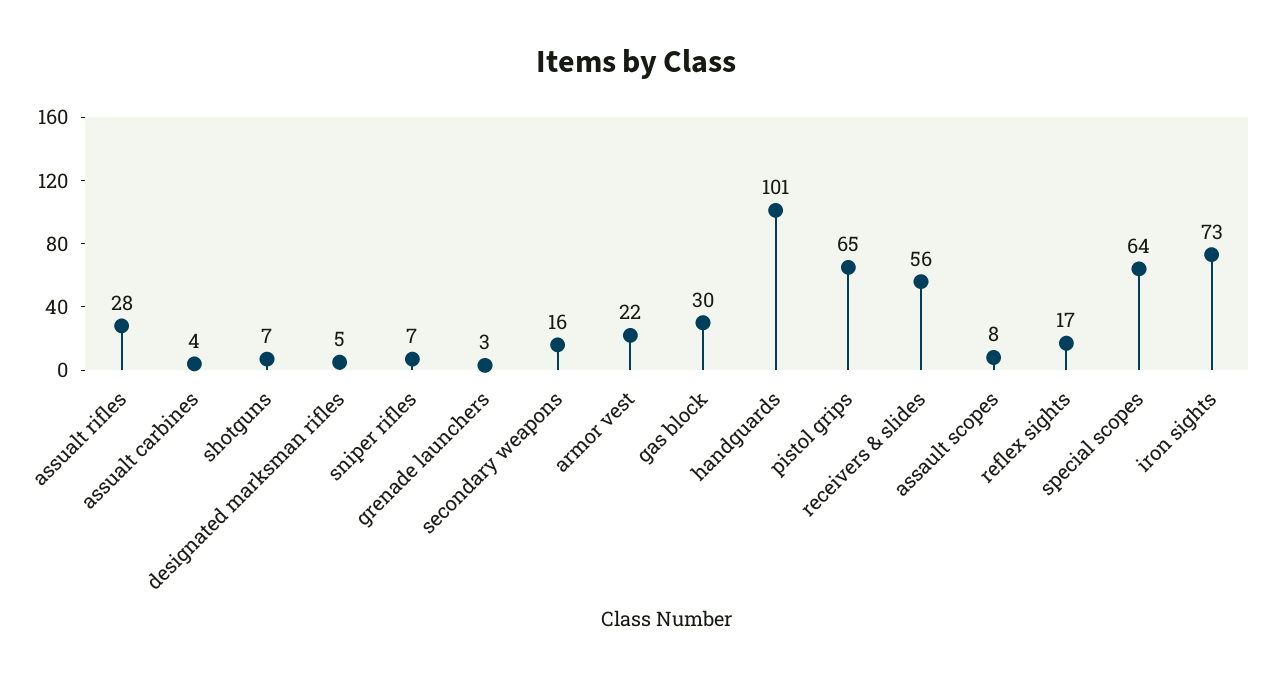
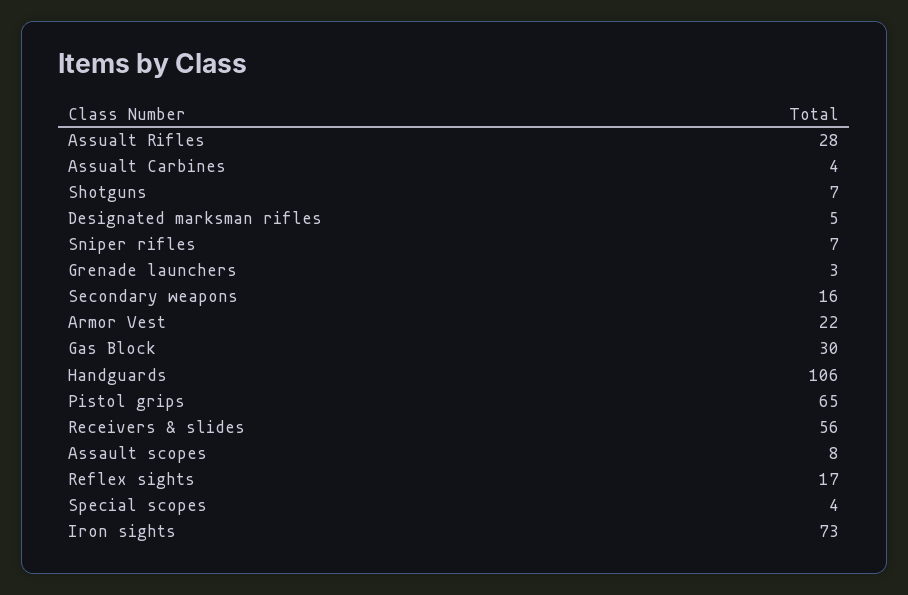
handguards: 101 -> 106
special scopes: 64 -> 4

